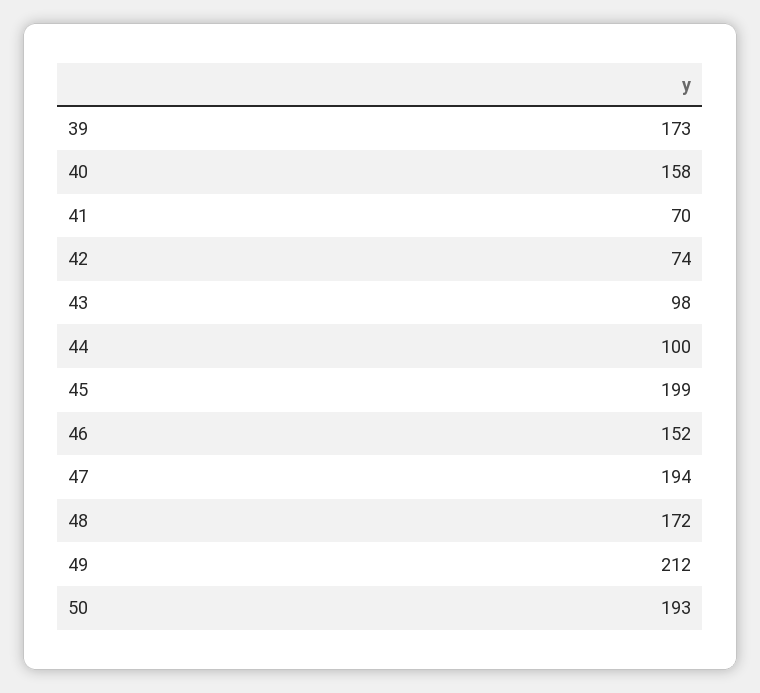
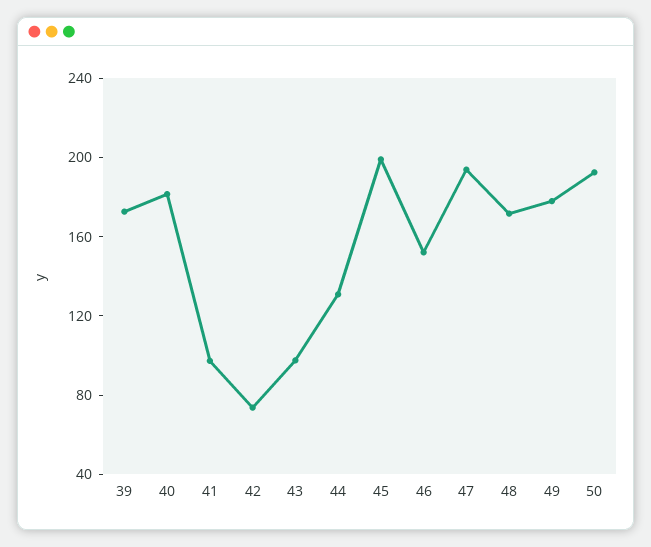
40: 158 -> 180
41: 70 -> 100
44: 100 -> 130
49: 212 -> 180

